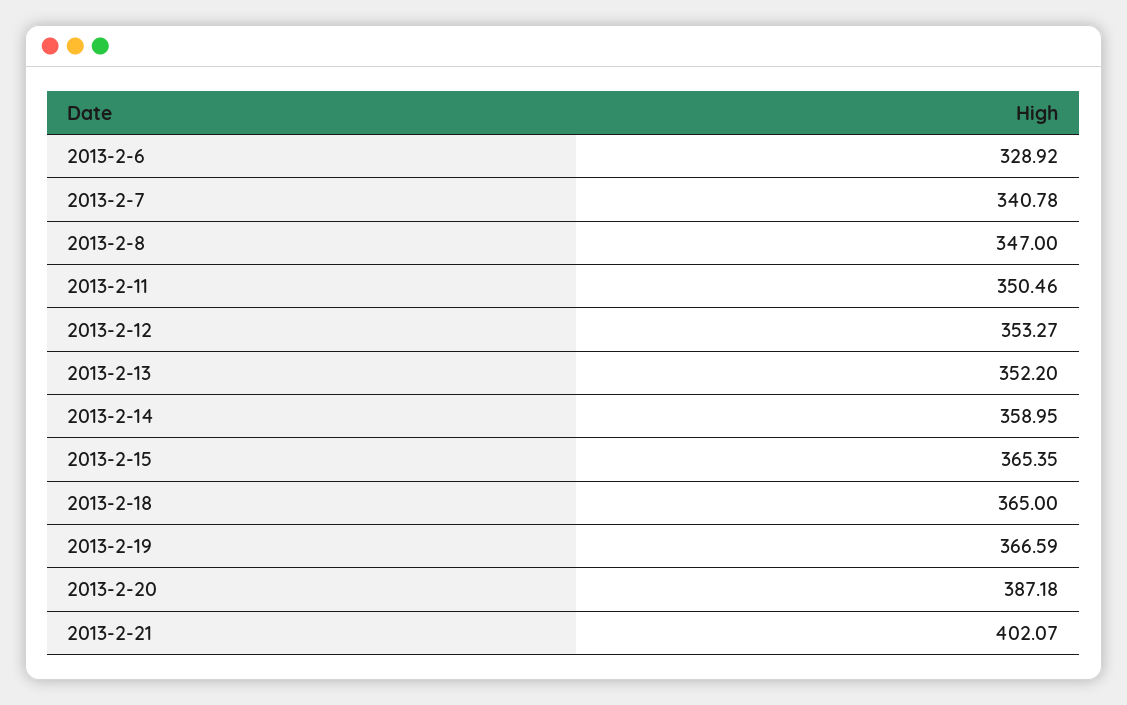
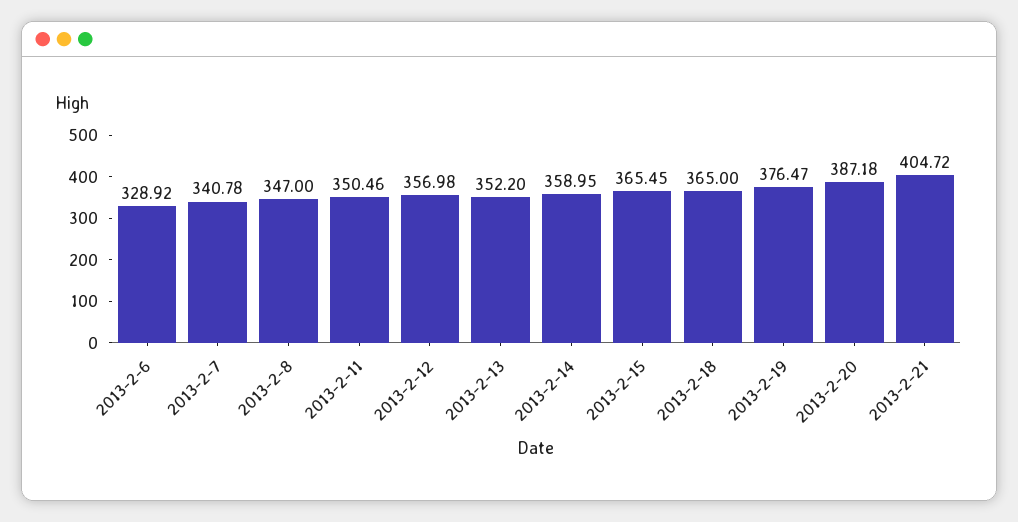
2013-2-12: 353.27 -> 356.98
2013-2-15: 365.35 -> 365.45
2013-2-19: 366.59 -> 376.47
2013-2-21: 402.07 -> 404.72

